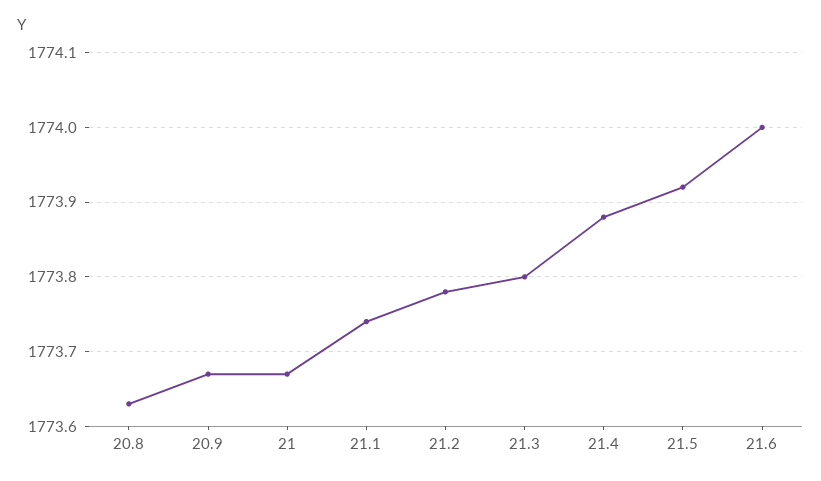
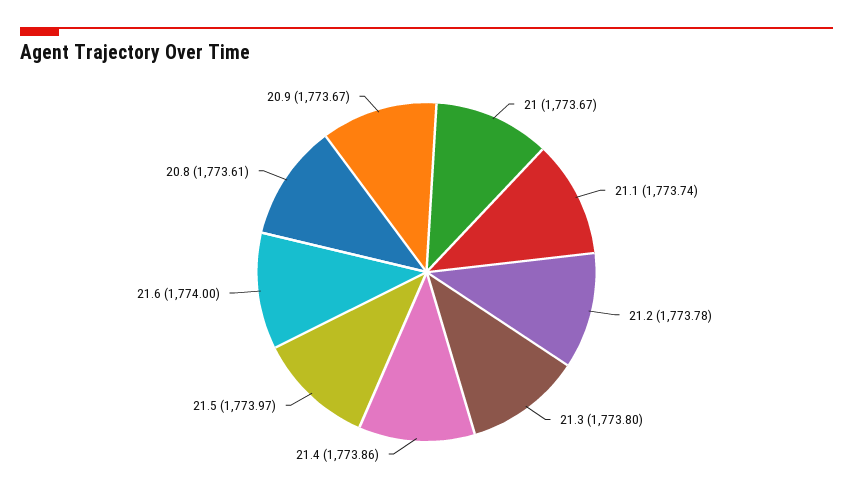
20.8: 1773.63 -> 1773.61
21.4: 1773.88 -> 1773.86
21.5: 1773.92 -> 1773.97

